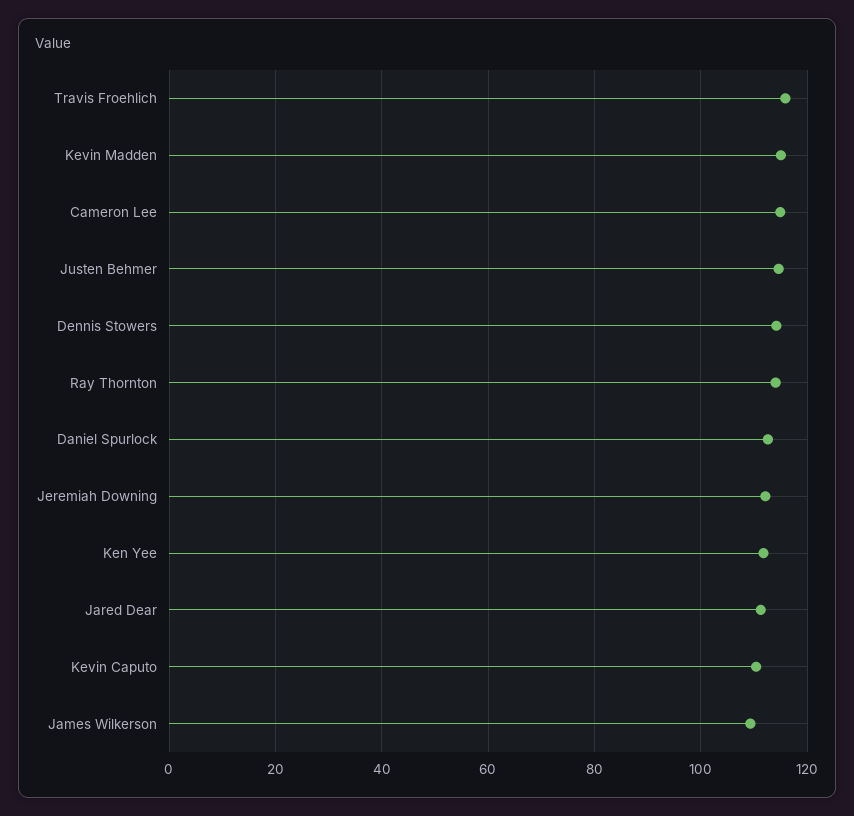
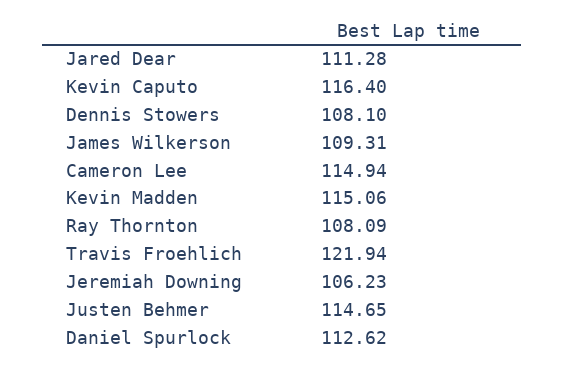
Travis Froehlich: 116 -> 121.94
Dennis Stowers: 114 -> 108.1
Ray Thornton: 114 -> 108.09
Jeremiah Downing: 112 -> 106.23
Ken Yee: 112 -> none
Kevin Caputo: 110 -> 116.4

